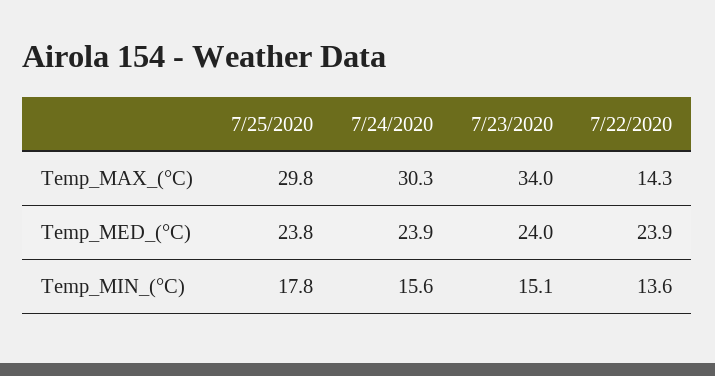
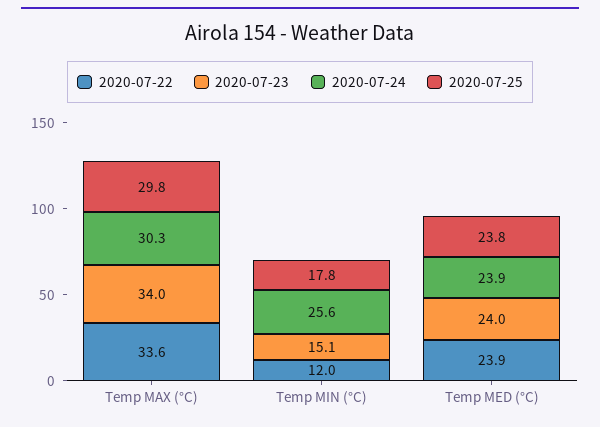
7/22/2020, Temp_MAX_(°C): 14.3 -> 33.6
7/24/2020, Temp_MIN_(°C): 15.6 -> 25.6
7/22/2020, Temp_MIN_(°C): 13.6 -> 12

